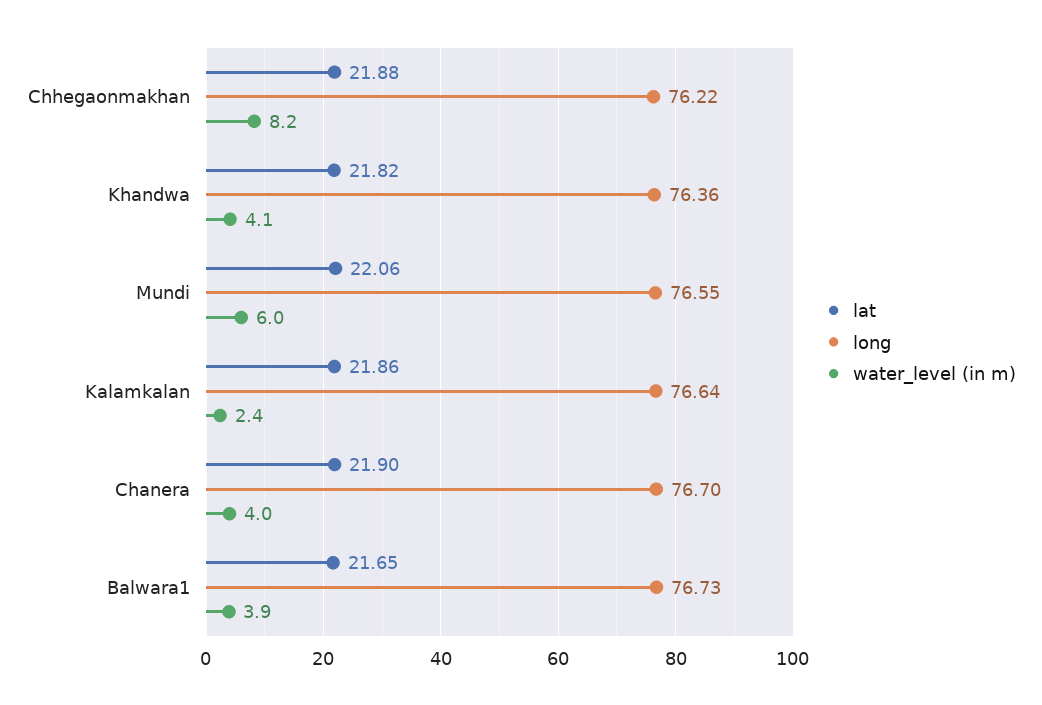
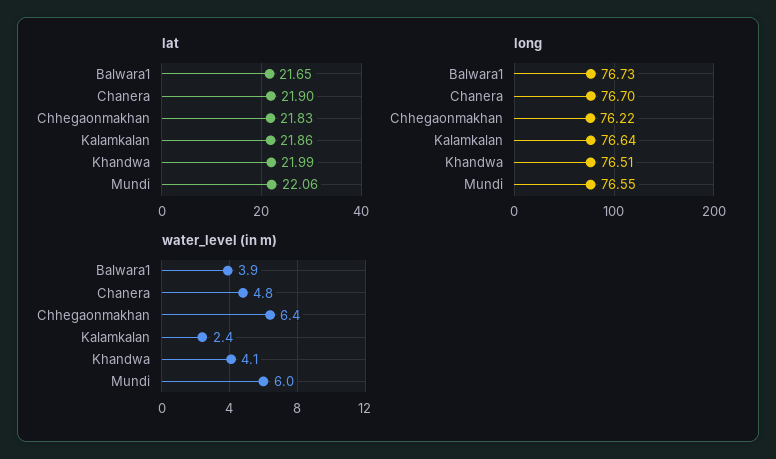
lat, Chhegaonmakhan: 21.88 -> 21.83
water_level (in m), Chhegaonmakhan: 8.2 -> 6.4
lat, Khandwa: 21.82 -> 21.99
long, Khandwa: 76.36 -> 76.51
water_level (in m), Chanera: 4 -> 4.8

